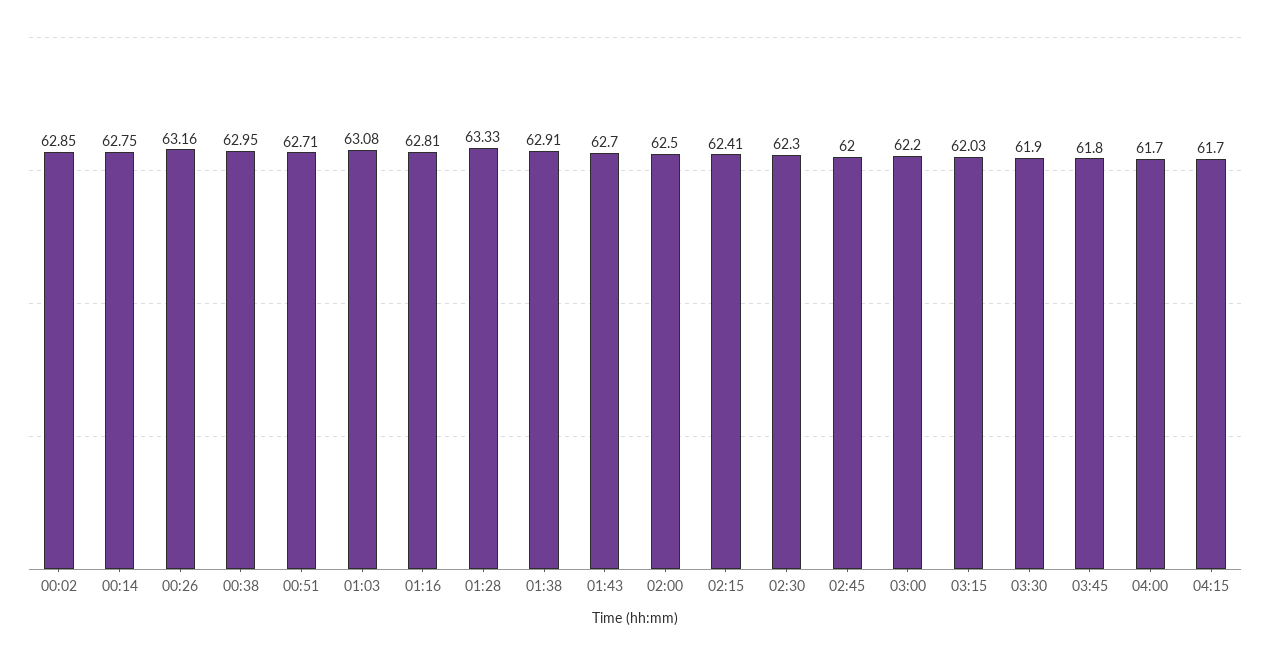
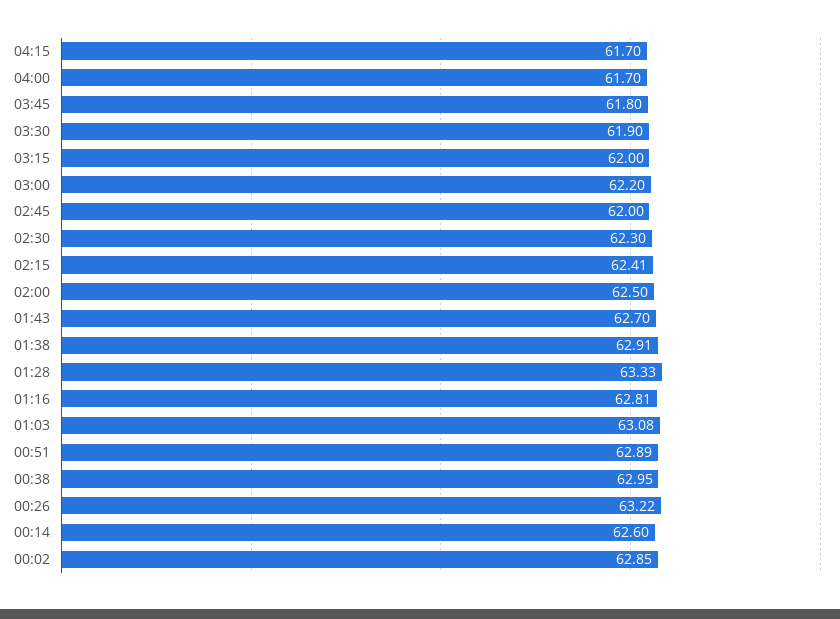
00:14: 62.75 -> 62.6
00:26: 63.16 -> 63.22
00:51: 62.71 -> 62.89
03:15: 62.03 -> 62

